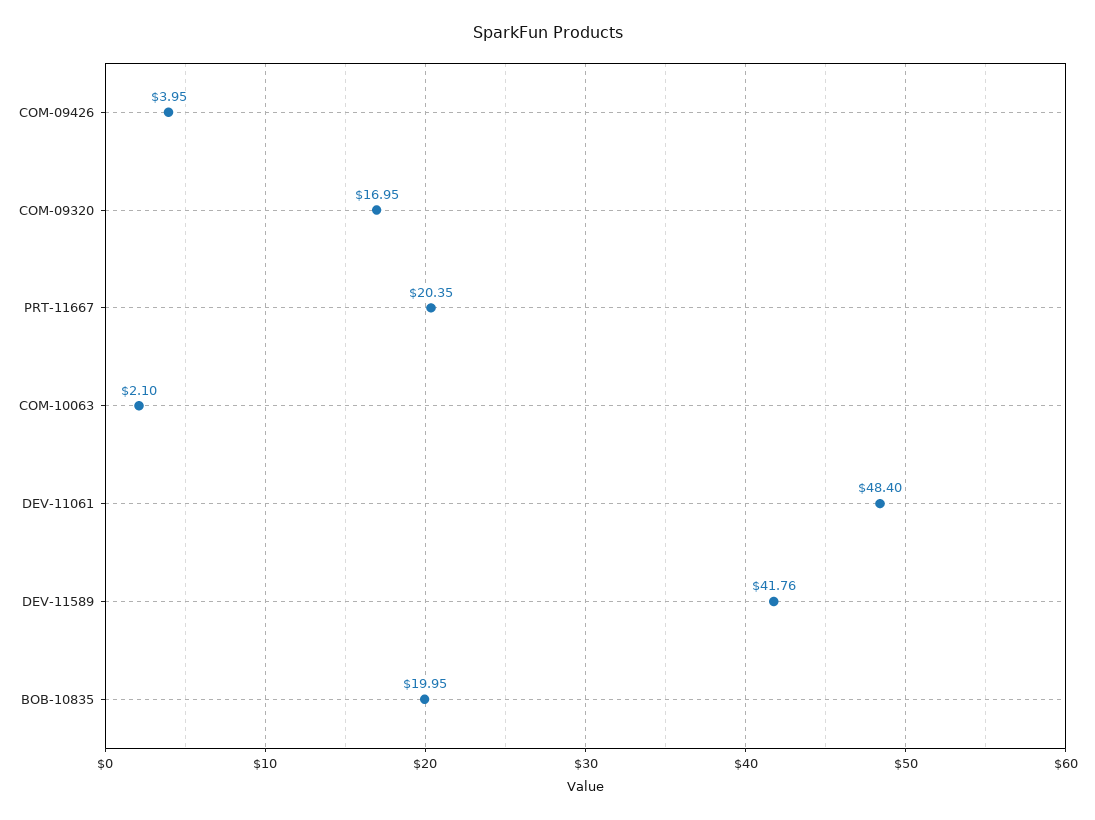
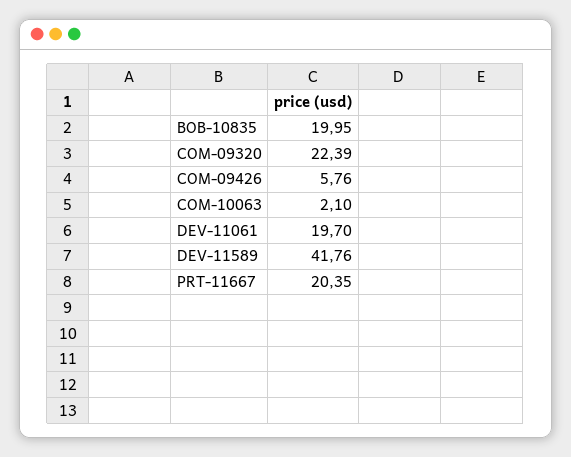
COM-09426: 3.95 -> 5.76
COM-09320: 16.95 -> 22.39
DEV-11061: 48.4 -> 19.7

